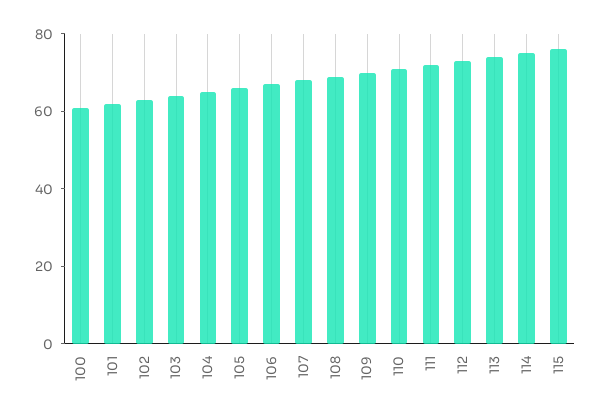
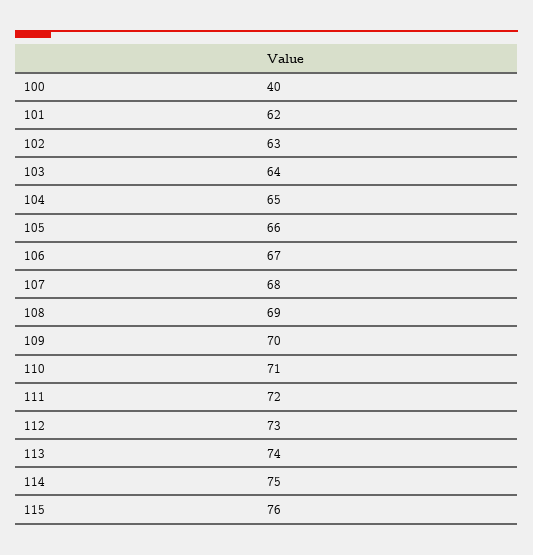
100: 60 -> 40

